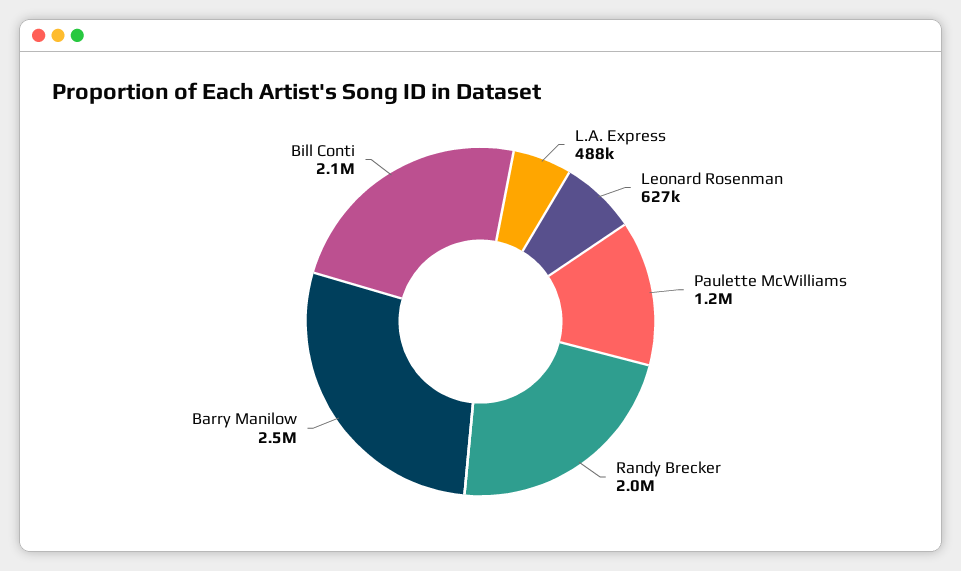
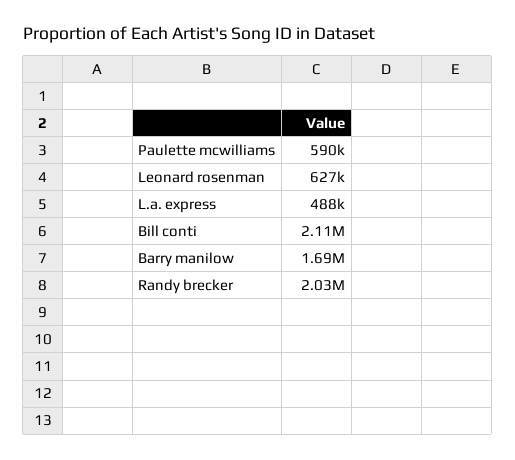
Paulette McWilliams: 1200000 -> 590000
Barry Manilow: 2500000 -> 1690000

